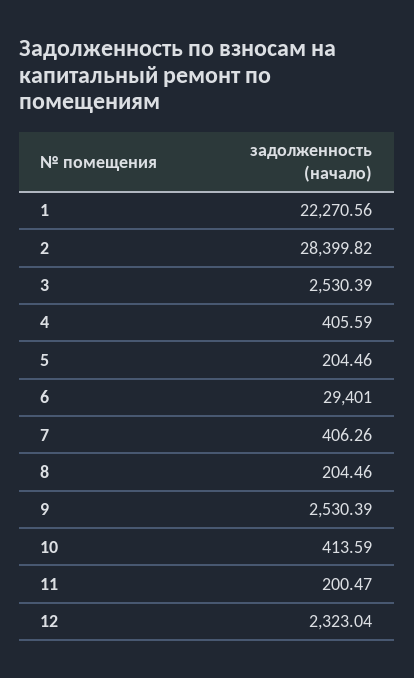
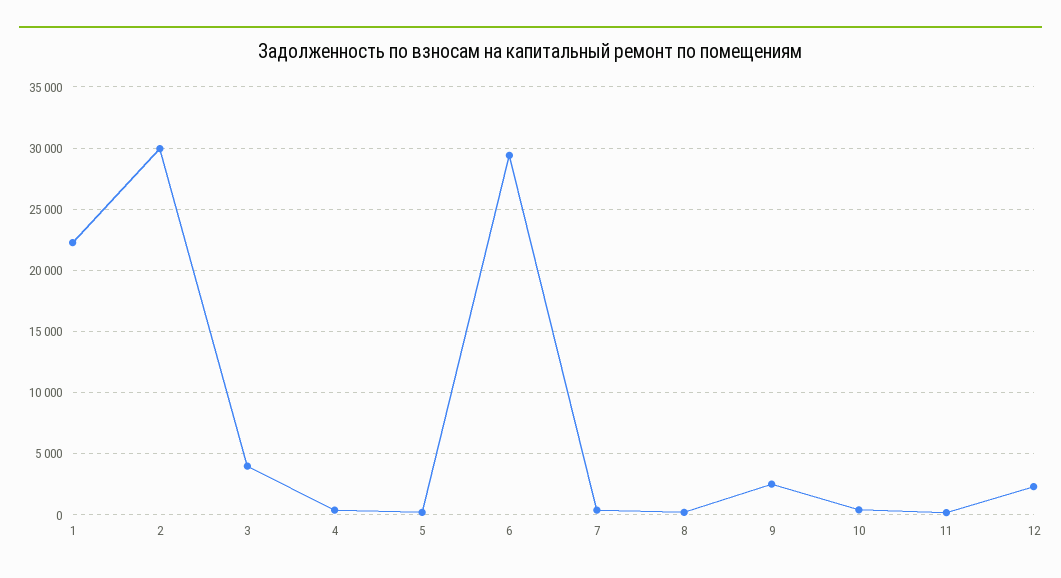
2: 28399.82 -> 30000
3: 2530.39 -> 4000

